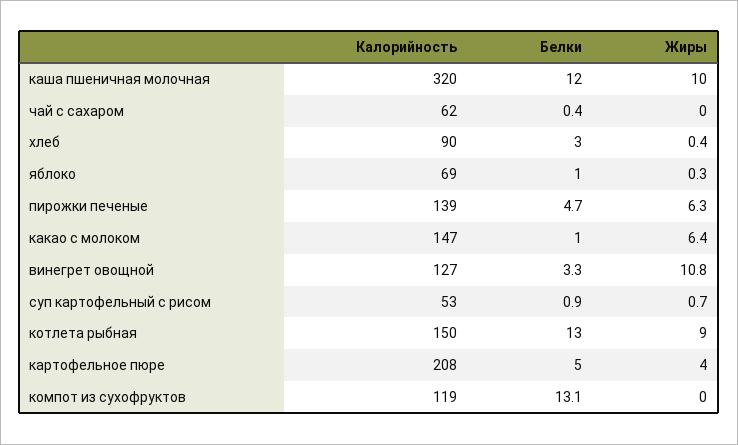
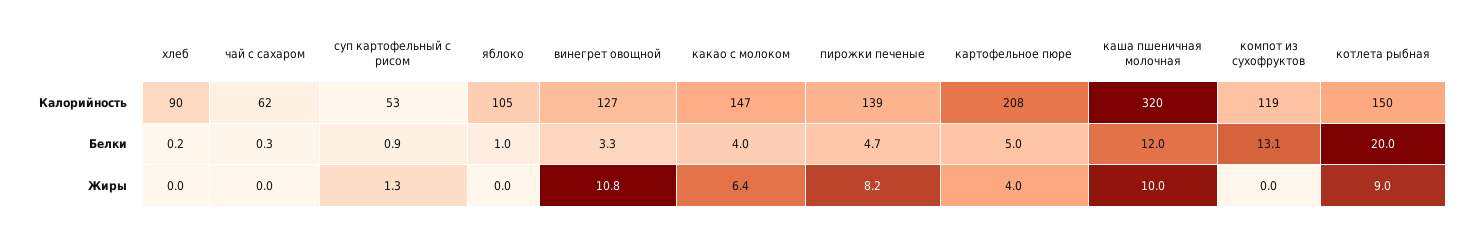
Белки, чай с сахаром: 0.4 -> 0.3
Белки, хлеб: 3 -> 0.2
Жиры, хлеб: 0.4 -> 0
Калорийность, яблоко: 69 -> 105
Жиры, яблоко: 0.3 -> 0
Жиры, пирожки печеные: 6.3 -> 8.2
Белки, какао с молоком: 1 -> 4
Жиры, суп картофельный с рисом: 0.7 -> 1.3
Белки, котлета рыбная: 13 -> 20

